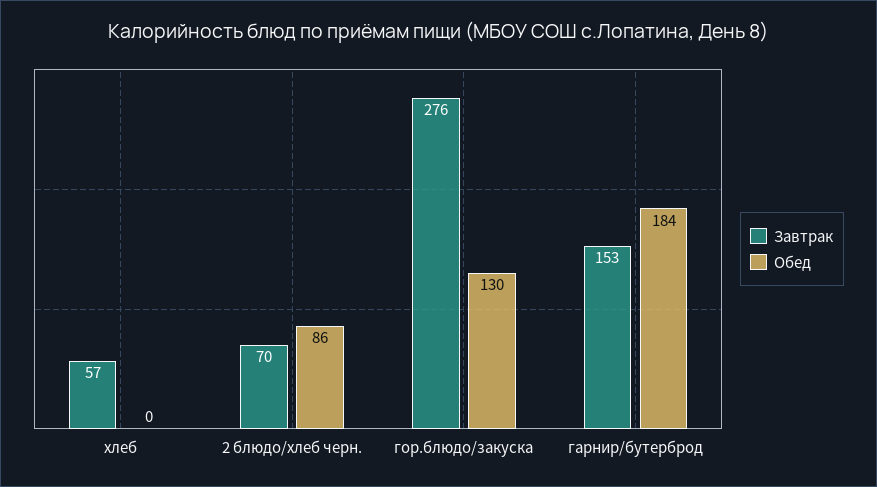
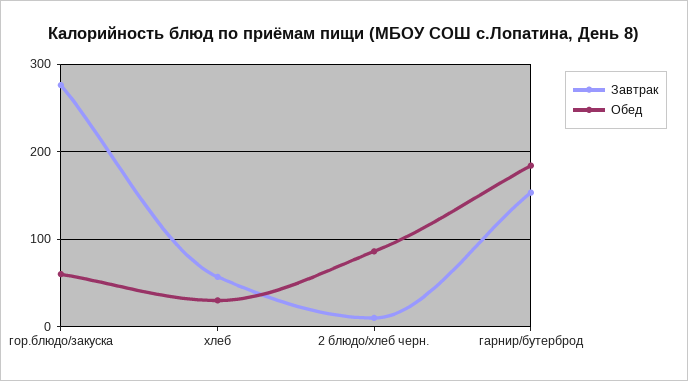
Обед, хлеб: 0 -> 30
Завтрак, 2 блюдо/хлеб черн.: 70 -> 10
Обед, гор.блюдо/закуска: 130 -> 60

